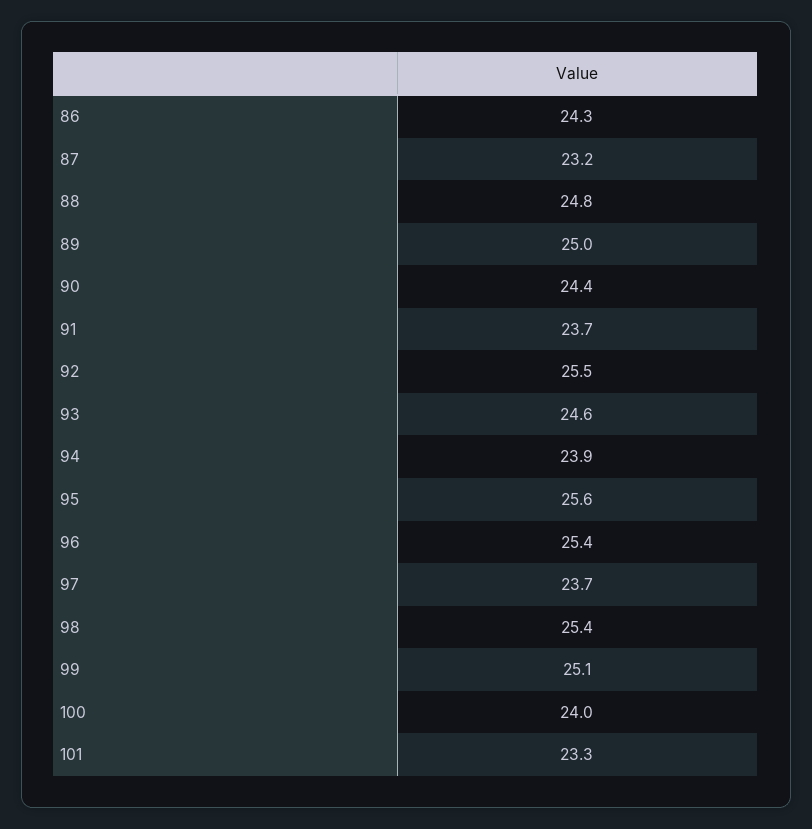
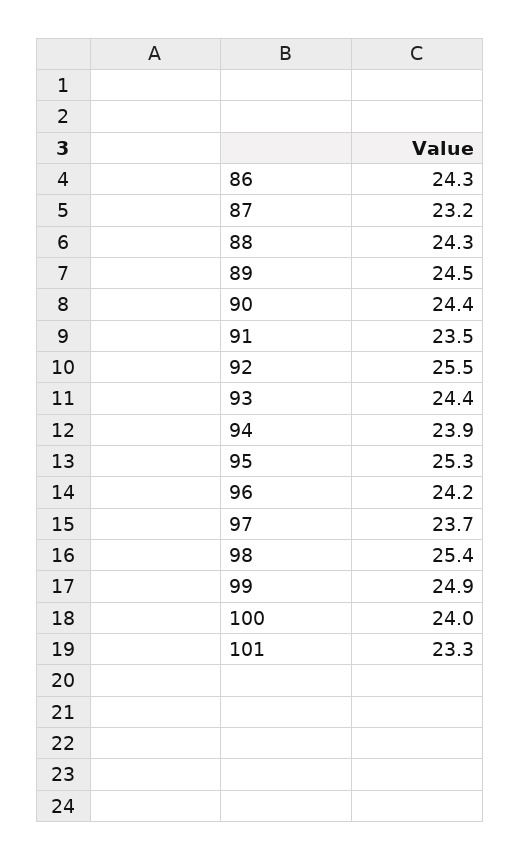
88: 24.8 -> 24.3
89: 25 -> 24.5
91: 23.7 -> 23.5
93: 24.6 -> 24.4
95: 25.6 -> 25.3
96: 25.4 -> 24.2
99: 25.1 -> 24.9

